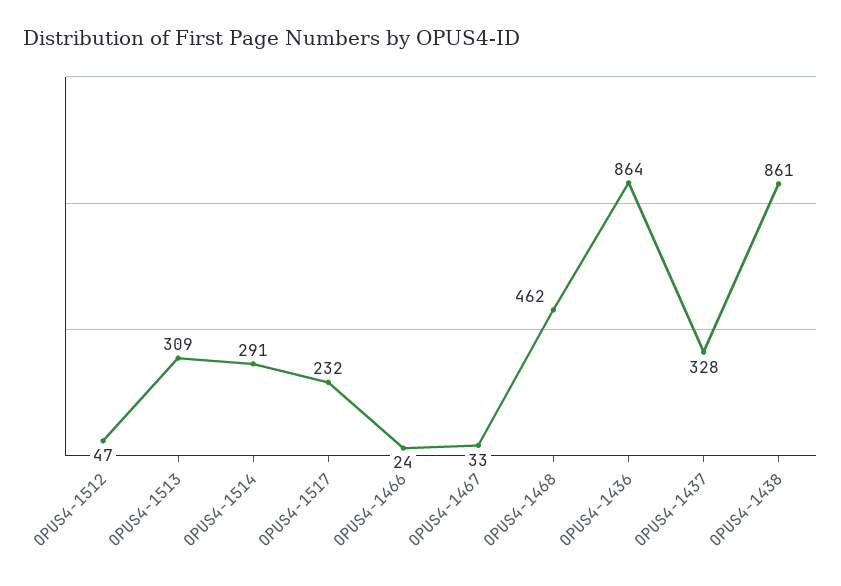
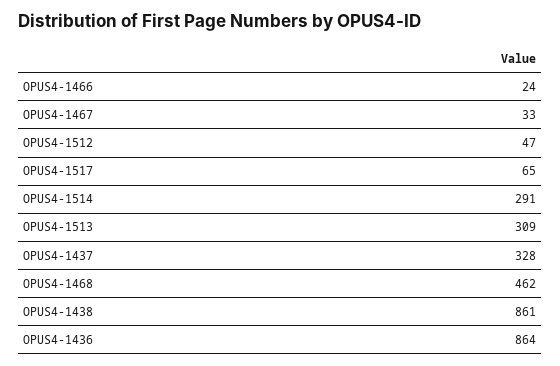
OPUS4-1517: 232 -> 65

